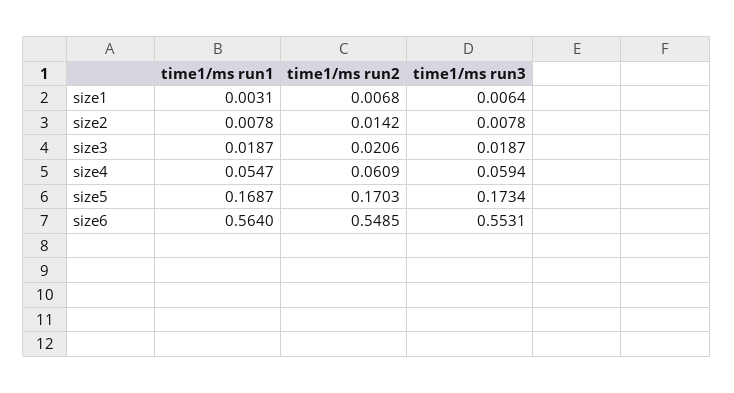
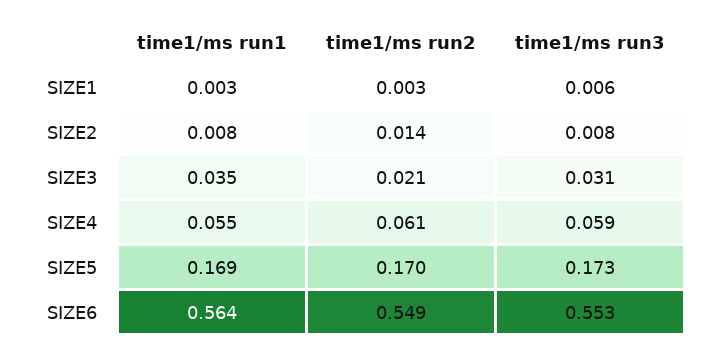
time1/ms run2, size1: 0.0068 -> 0.003
time1/ms run1, size3: 0.0187 -> 0.035
time1/ms run3, size3: 0.0187 -> 0.031

